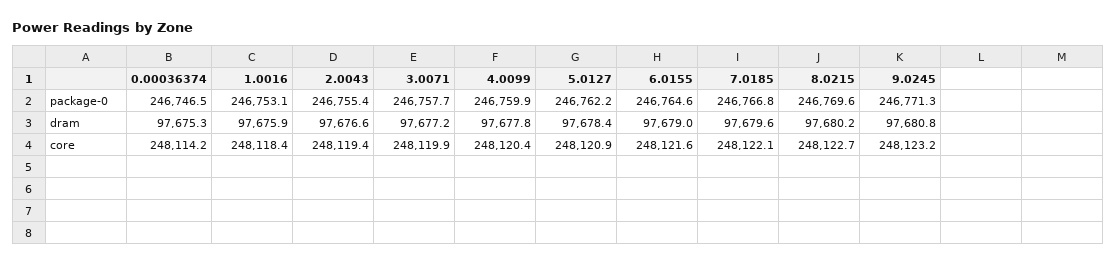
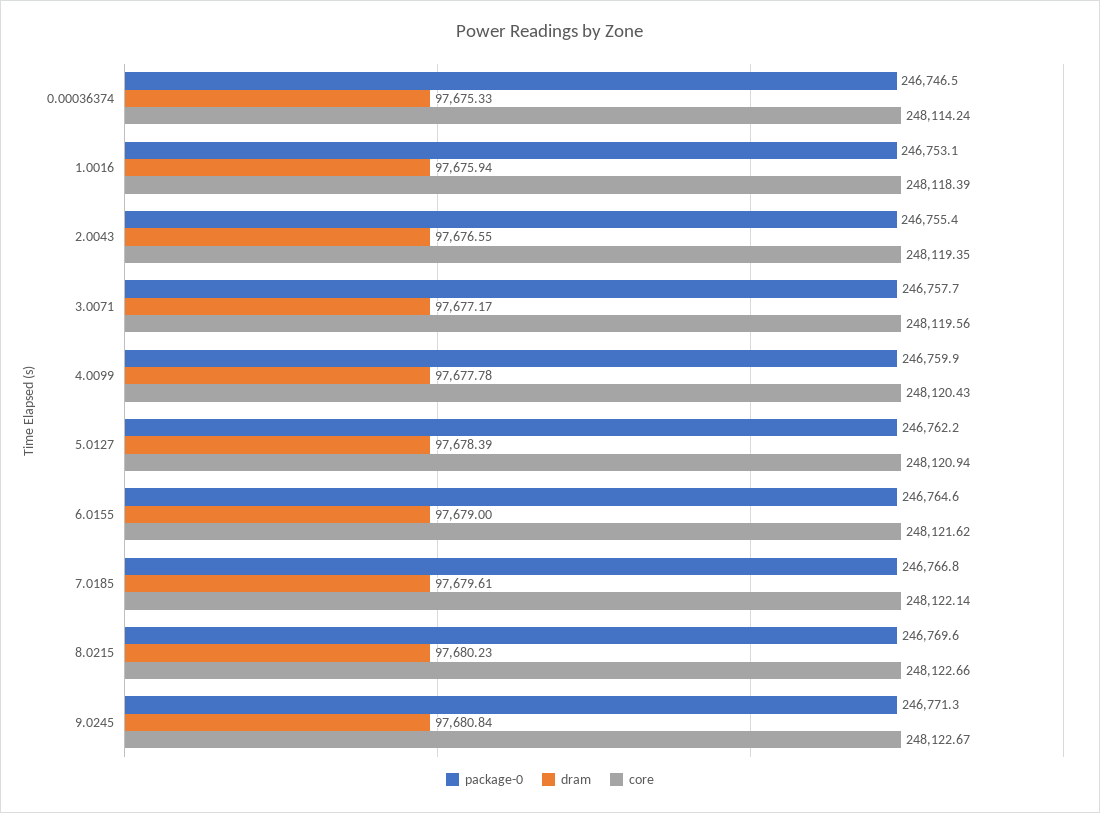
core, 3.0071: 248119.9 -> 248119.56
core, 9.0245: 248123.2 -> 248122.67

